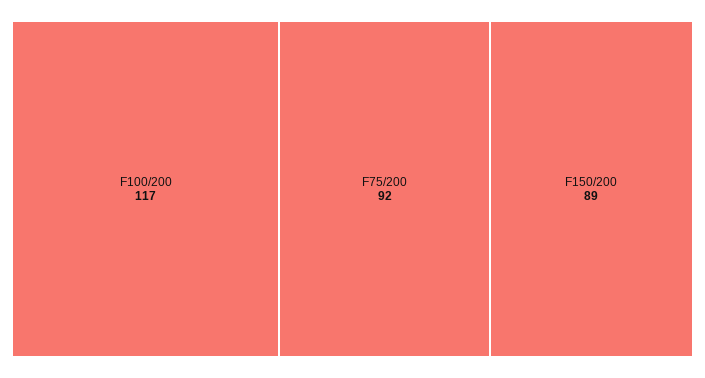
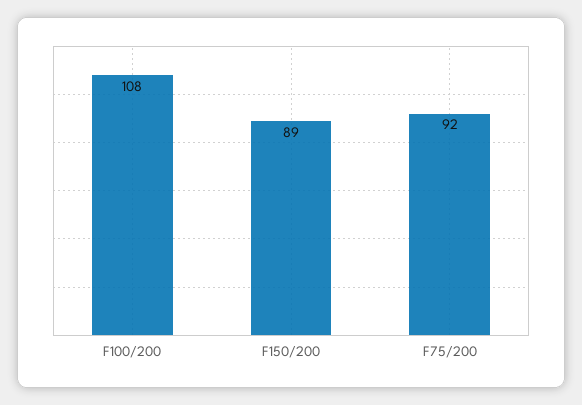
F100/200: 117 -> 108

